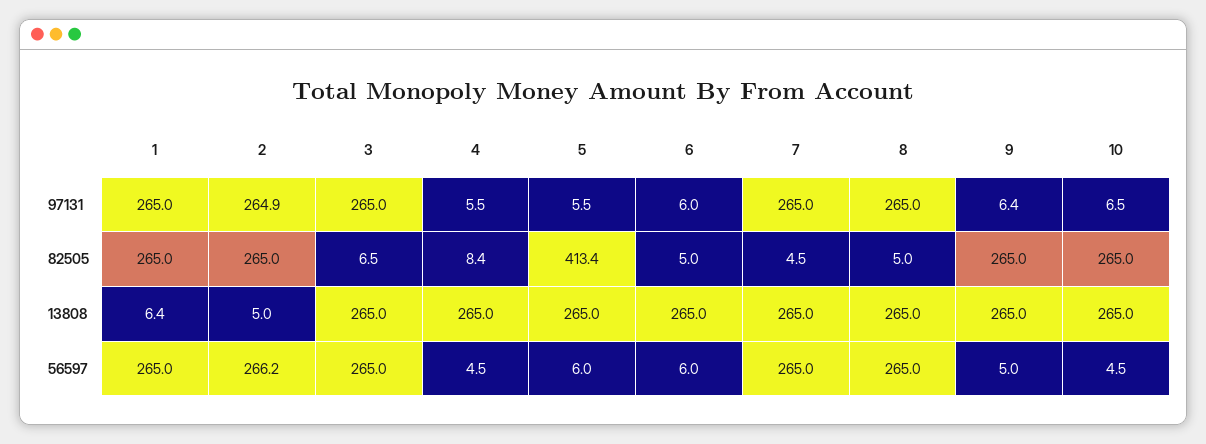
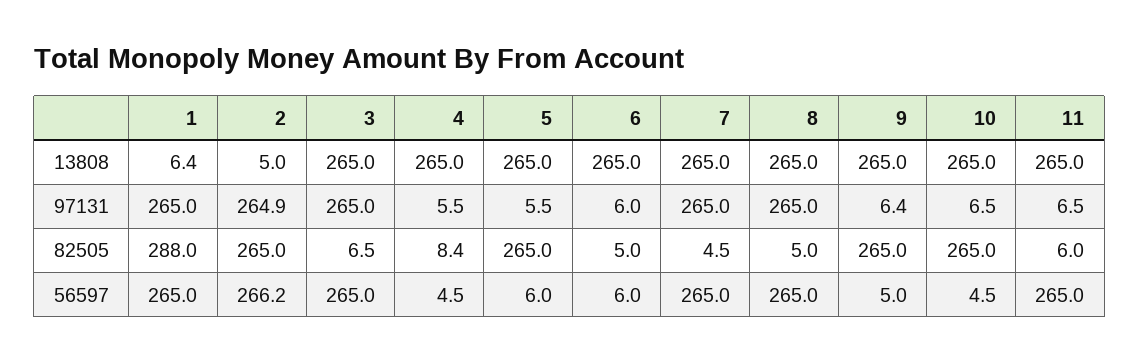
1, 82505: 265 -> 288
5, 82505: 413.4 -> 265
11, 13808: none -> 265
11, 97131: none -> 6.5
11, 82505: none -> 6
11, 56597: none -> 265

